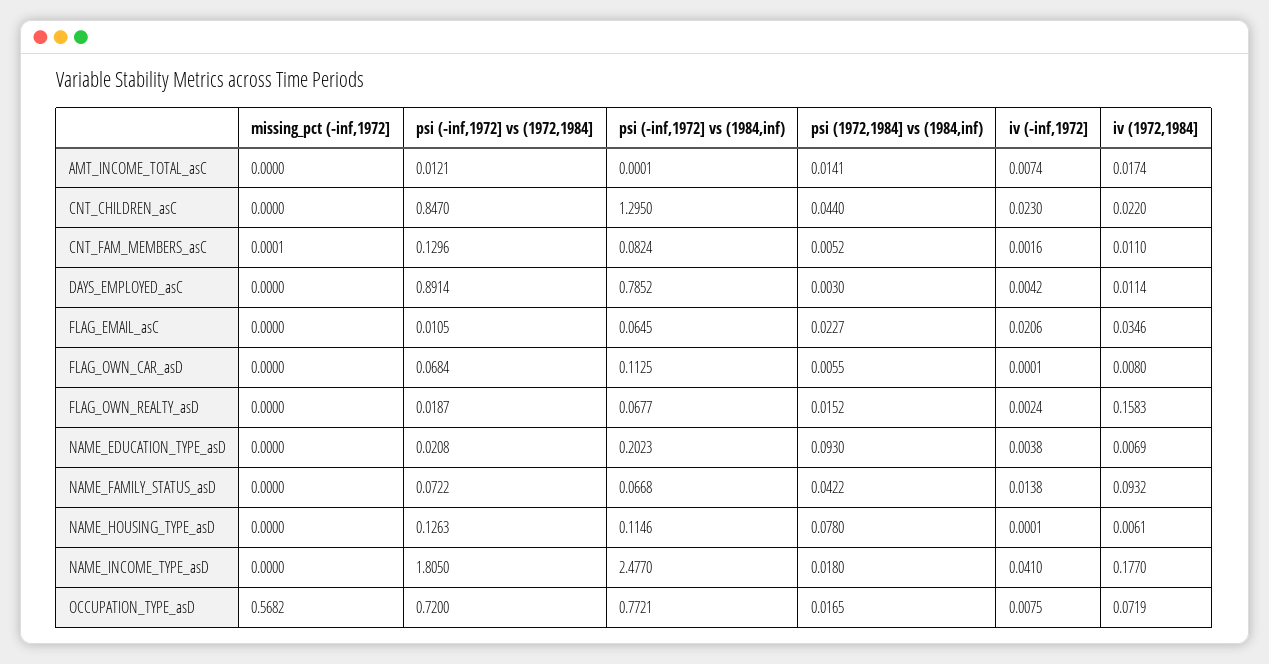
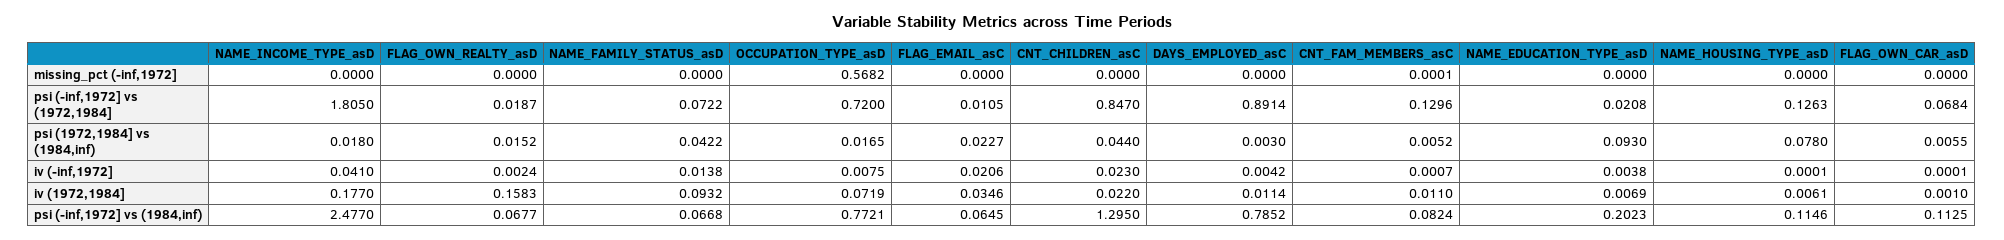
missing_pct (-inf,1972], AMT_INCOME_TOTAL_asC: 0 -> none
psi (-inf,1972] vs (1972,1984], AMT_INCOME_TOTAL_asC: 0.0121 -> none
psi (-inf,1972] vs (1984,inf), AMT_INCOME_TOTAL_asC: 0.0001 -> none
psi (1972,1984] vs (1984,inf), AMT_INCOME_TOTAL_asC: 0.0141 -> none
iv (-inf,1972], AMT_INCOME_TOTAL_asC: 0.0074 -> none
iv (1972,1984], AMT_INCOME_TOTAL_asC: 0.0174 -> none
iv (-inf,1972], CNT_FAM_MEMBERS_asC: 0.0016 -> 0.0007
iv (1972,1984], FLAG_OWN_CAR_asD: 0.008 -> 0.001

